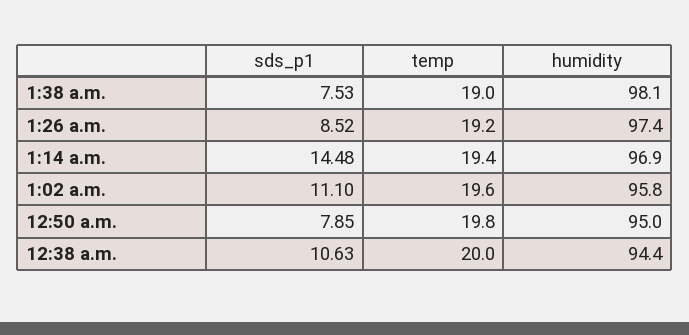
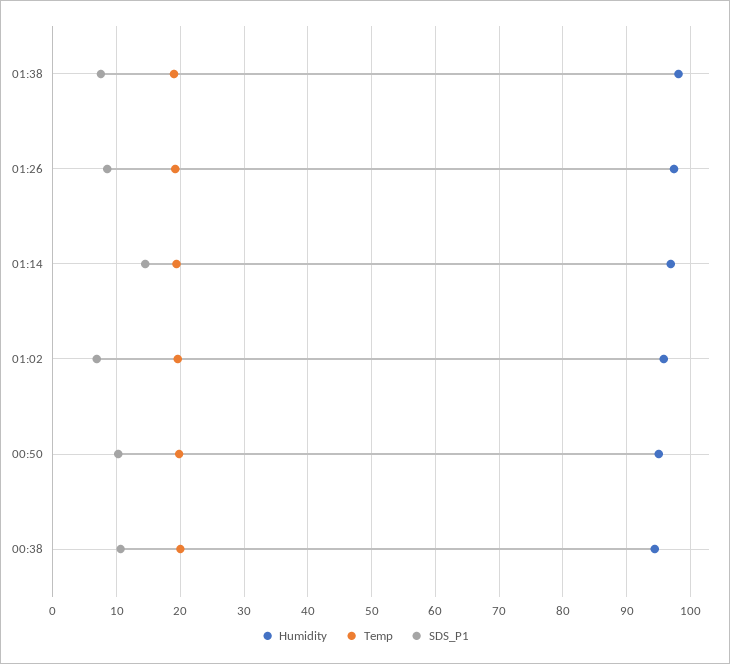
sds_p1, 1:02 a.m.: 11.1 -> 7
sds_p1, 12:50 a.m.: 7.85 -> 10

